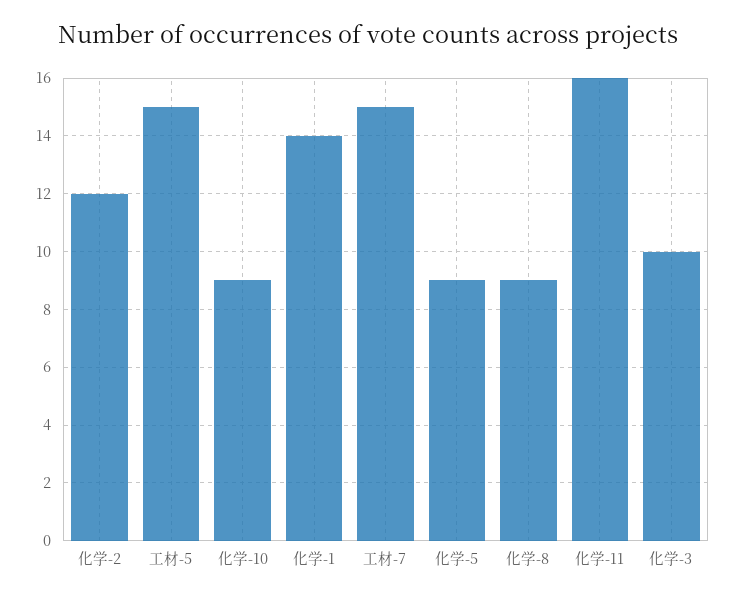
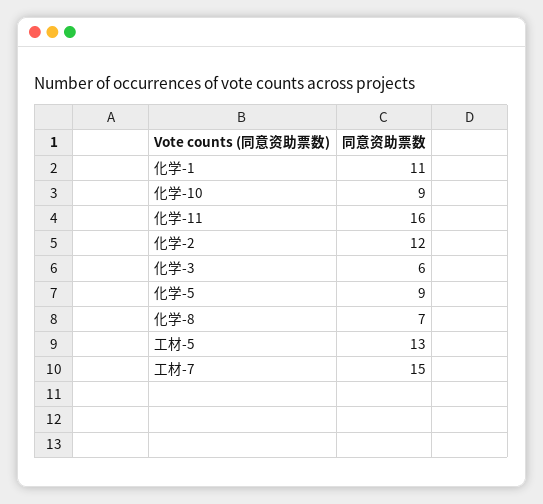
工材-5: 15 -> 13
化学-1: 14 -> 11
化学-8: 9 -> 7
化学-3: 10 -> 6

